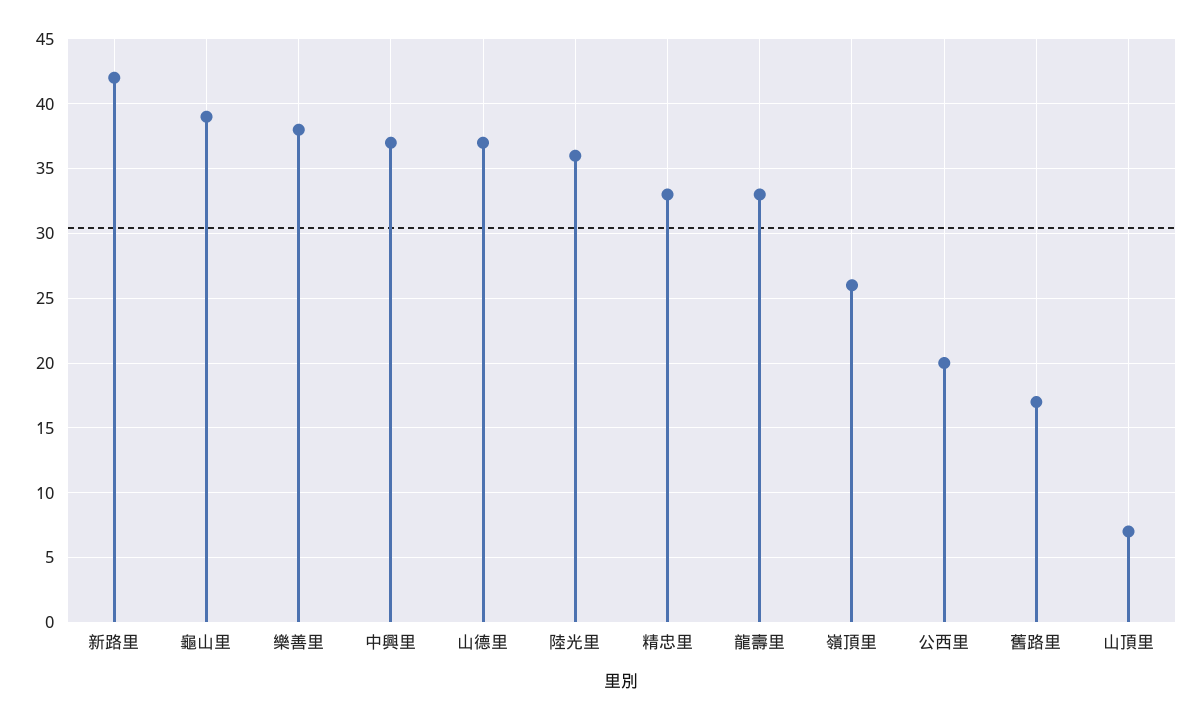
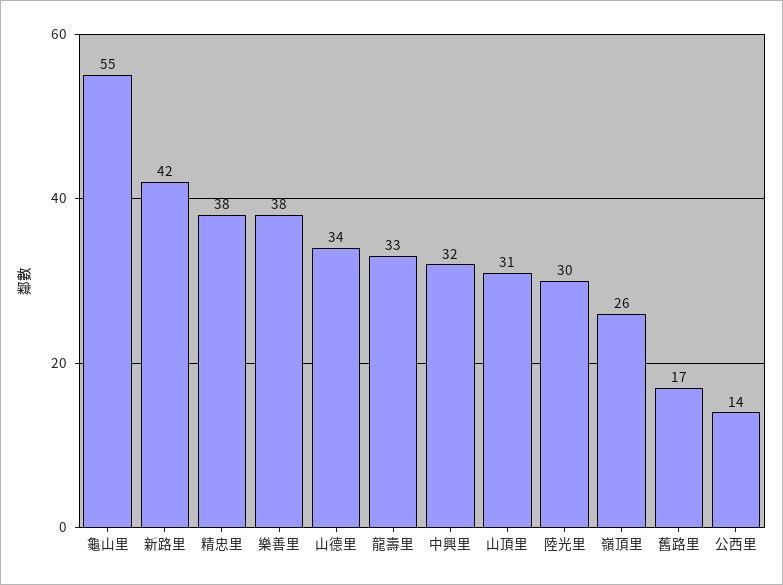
龜山里: 39 -> 55
中興里: 37 -> 32
山德里: 37 -> 34
陸光里: 36 -> 30
精忠里: 33 -> 38
公西里: 20 -> 14
山頂里: 7 -> 31

